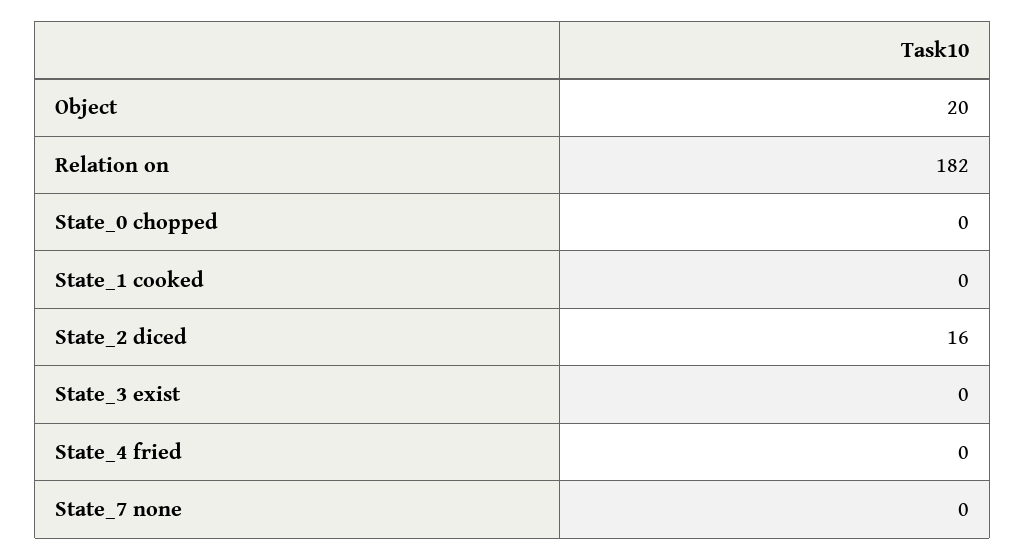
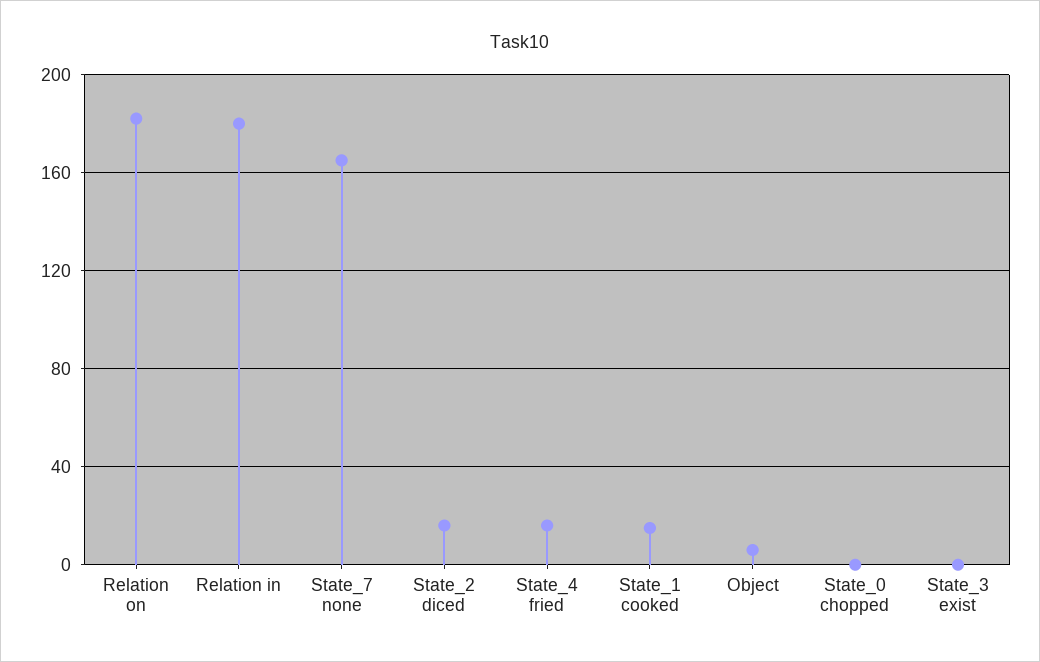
Object: 20 -> 5
State_1 cooked: 0 -> 15
State_4 fried: 0 -> 15
State_7 none: 0 -> 165
Relation in: none -> 180

